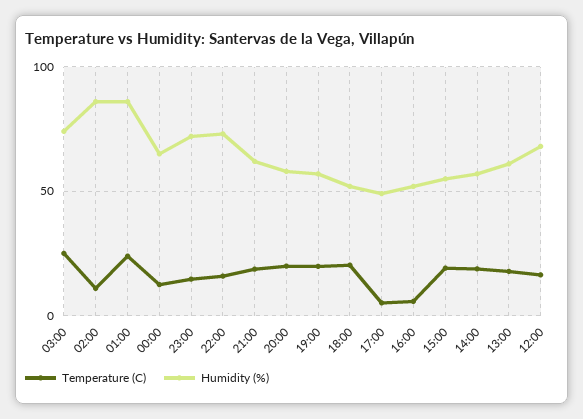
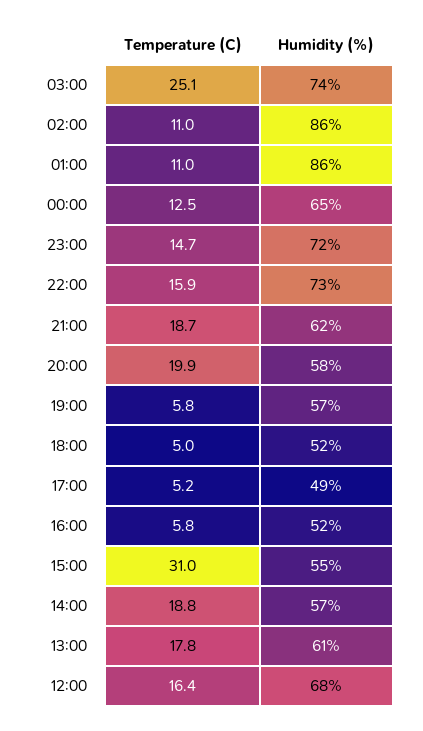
Temperature (C), 01:00: 25 -> 11
Temperature (C), 19:00: 20 -> 5.8
Temperature (C), 18:00: 20 -> 5
Temperature (C), 15:00: 20 -> 31

